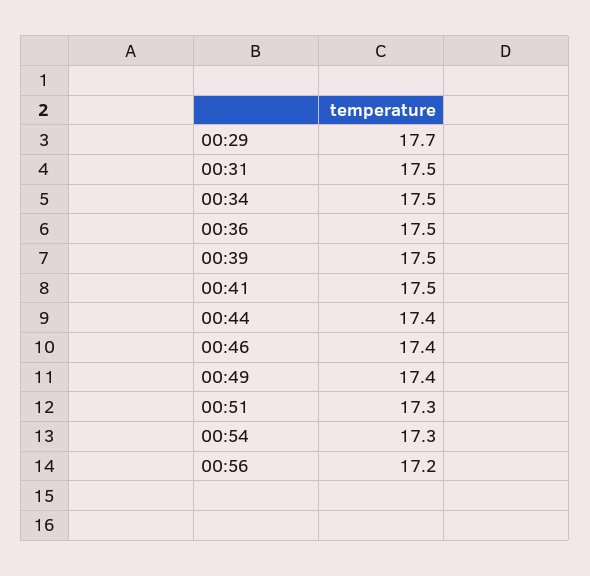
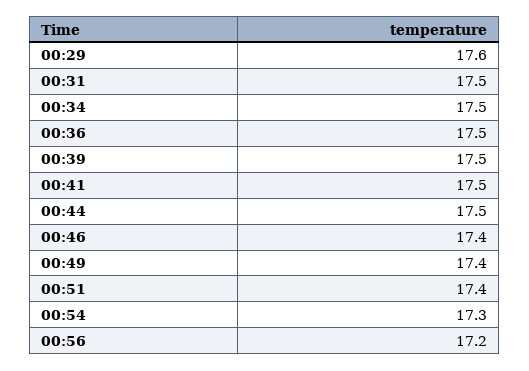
00:29: 17.7 -> 17.6
00:44: 17.4 -> 17.5
00:51: 17.3 -> 17.4

